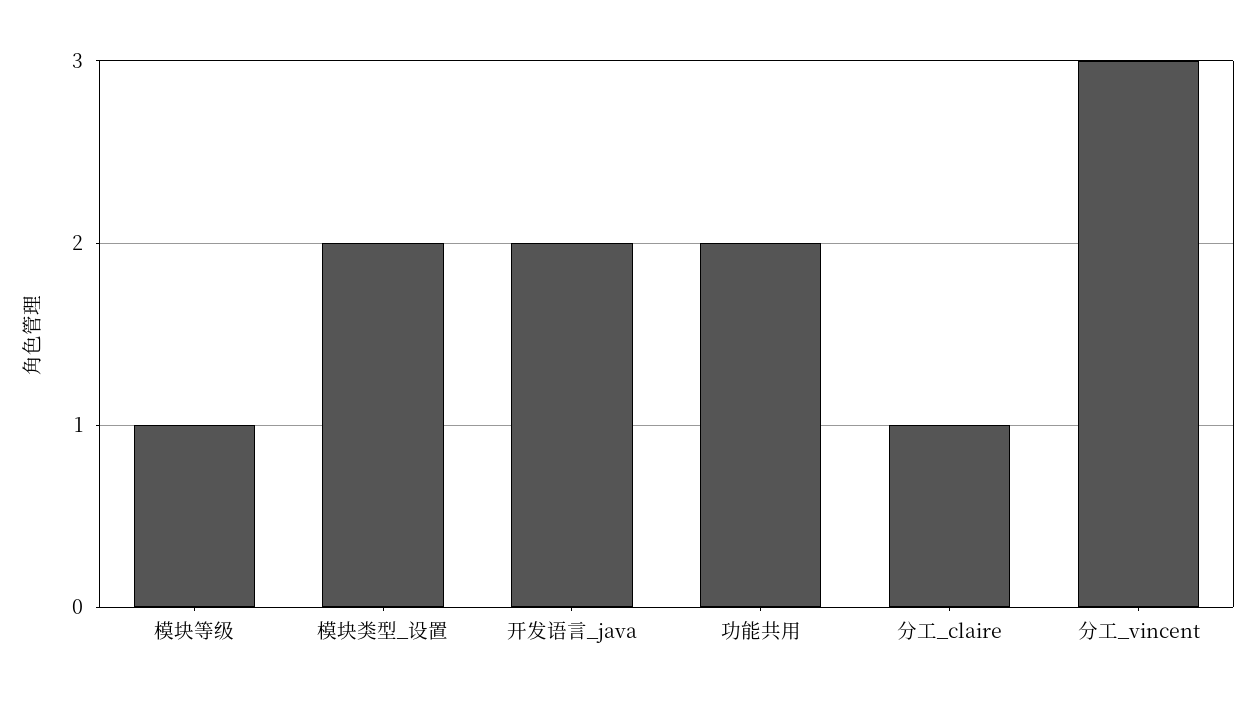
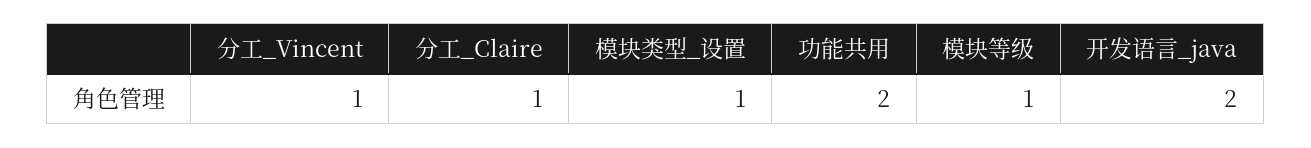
模块类型_设置: 2 -> 1
分工_vincent: 3 -> 1

